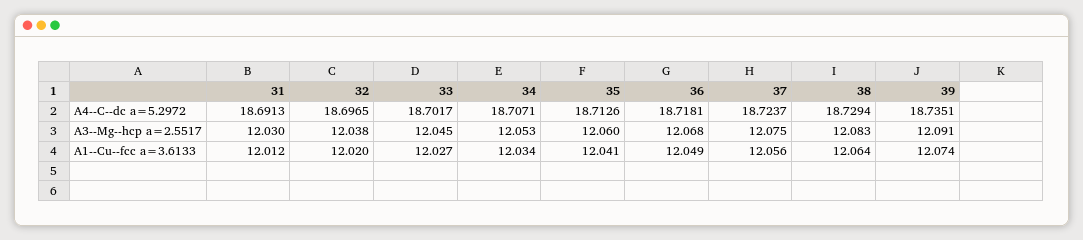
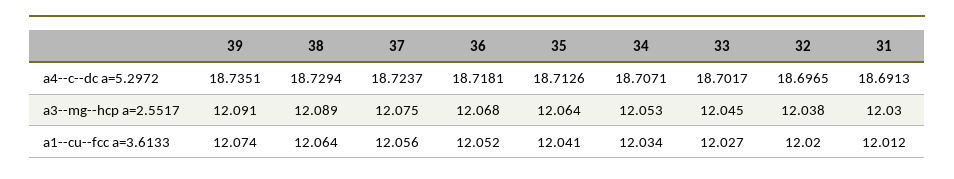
35, A3--Mg--hcp a=2.5517: 12.06 -> 12.064
38, A3--Mg--hcp a=2.5517: 12.083 -> 12.089
36, A1--Cu--fcc a=3.6133: 12.049 -> 12.052

